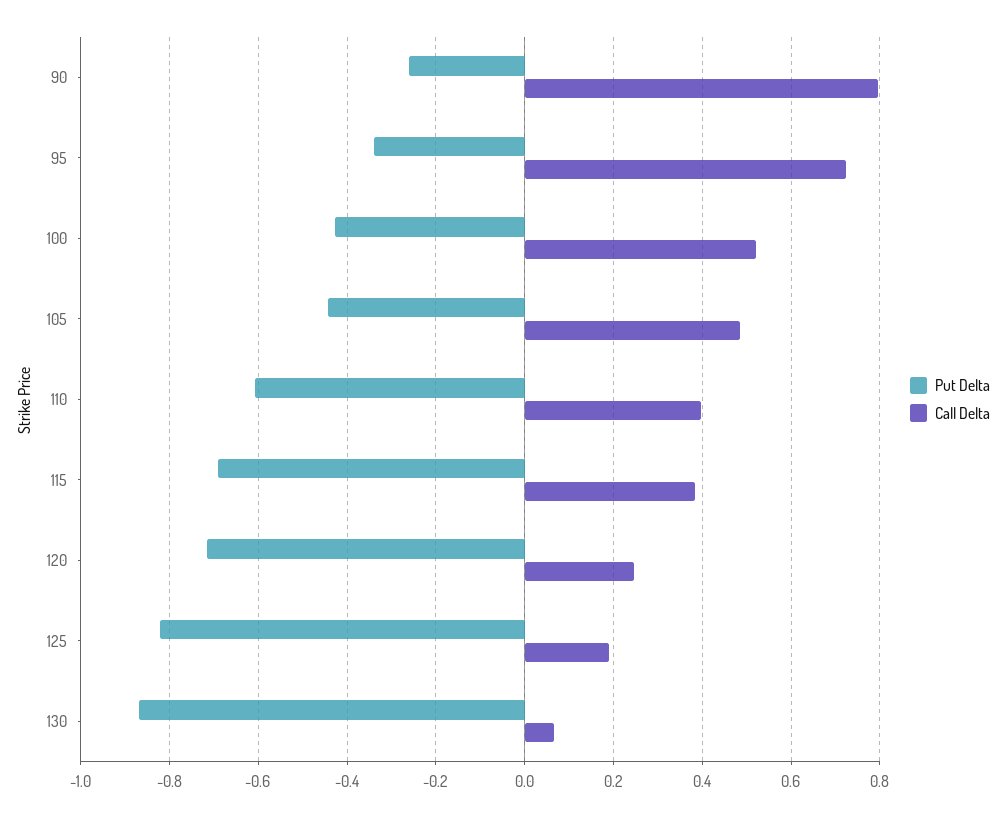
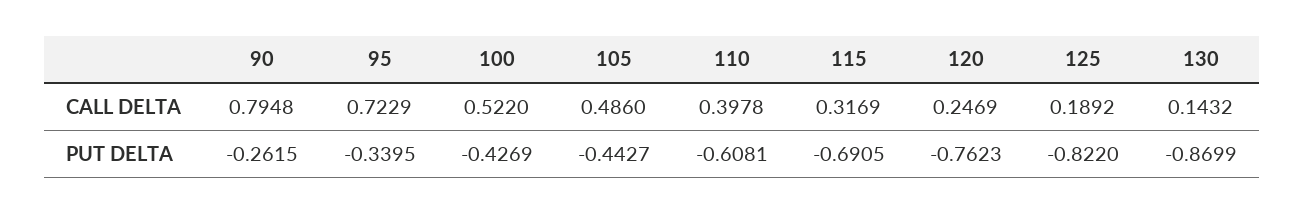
Call Delta, 115: 0.38 -> 0.3169
Put Delta, 120: -0.72 -> -0.7623
Call Delta, 130: 0.06 -> 0.1432

